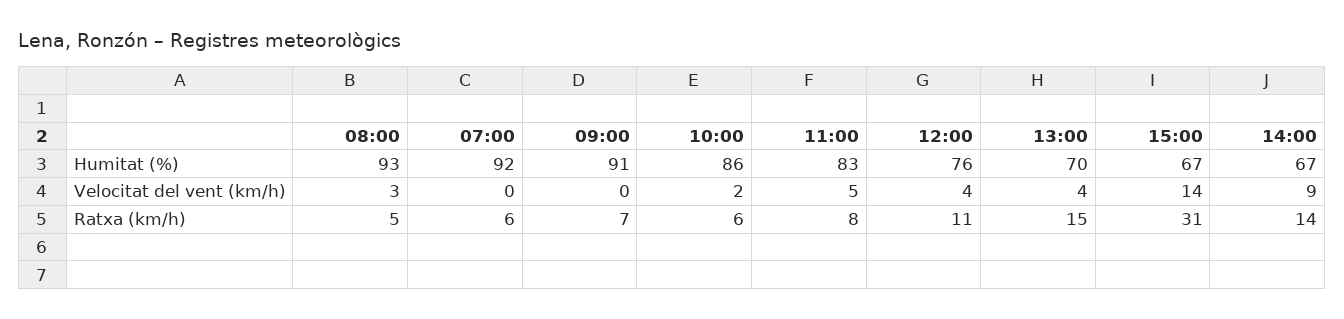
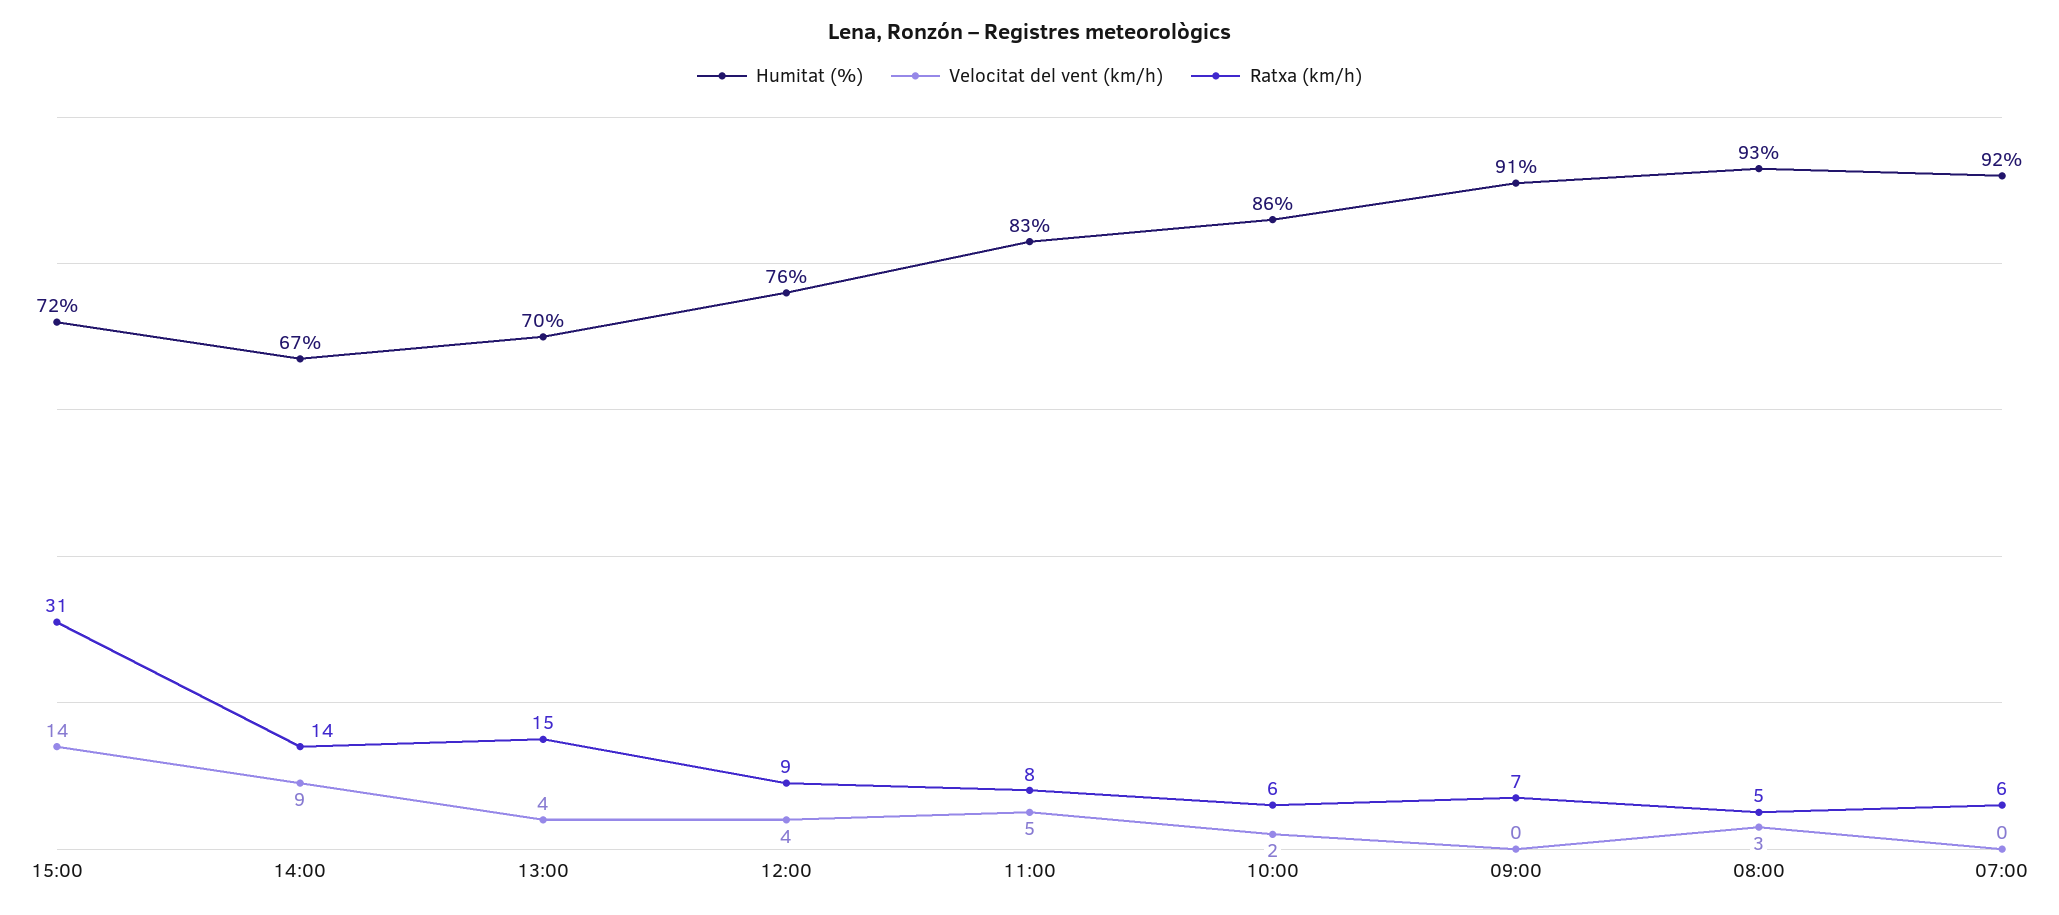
Humitat (%), 15:00: 67 -> 72
Ratxa (km/h), 12:00: 11 -> 9

